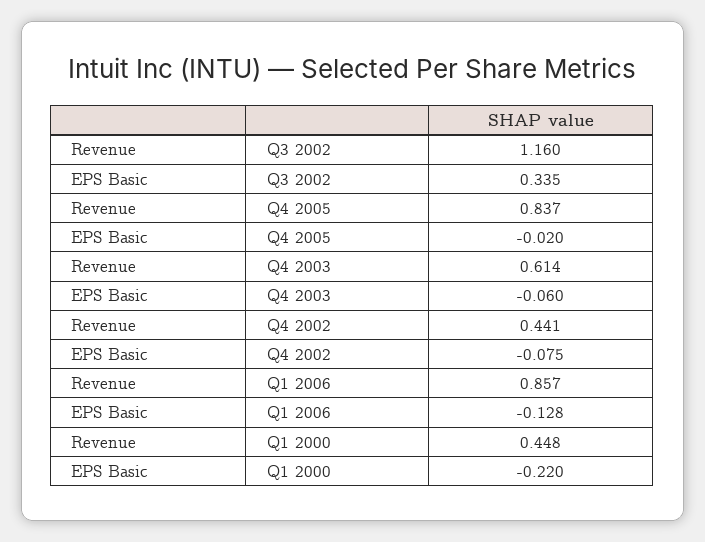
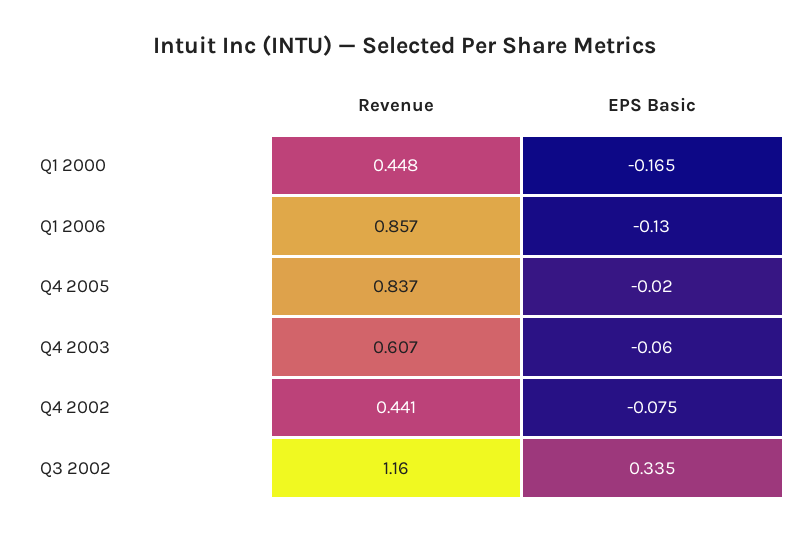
Revenue, Q4 2003: 0.614 -> 0.607
EPS Basic, Q1 2006: -0.128 -> -0.13
EPS Basic, Q1 2000: -0.22 -> -0.165

